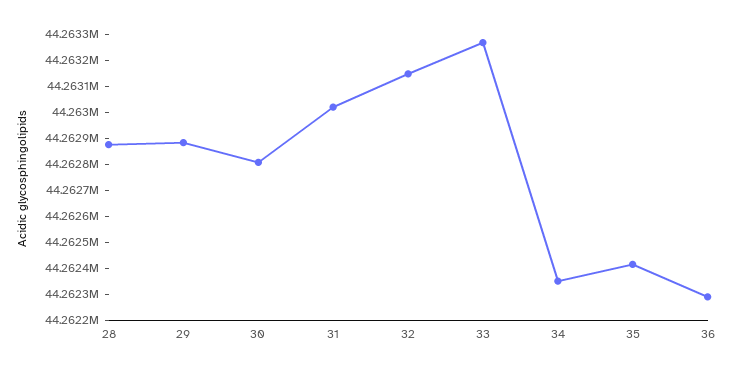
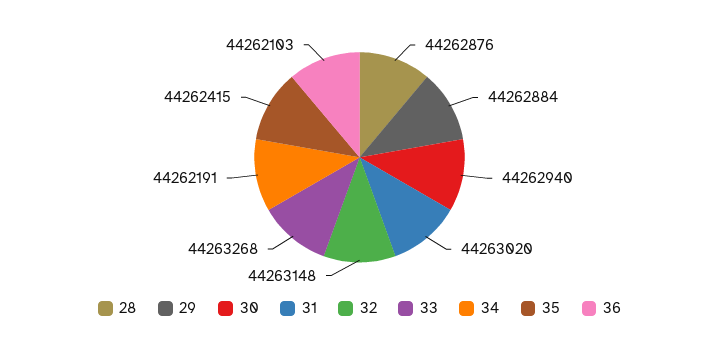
30: 44262800 -> 44262940
34: 44262350 -> 44262191
36: 44262300 -> 44262103

